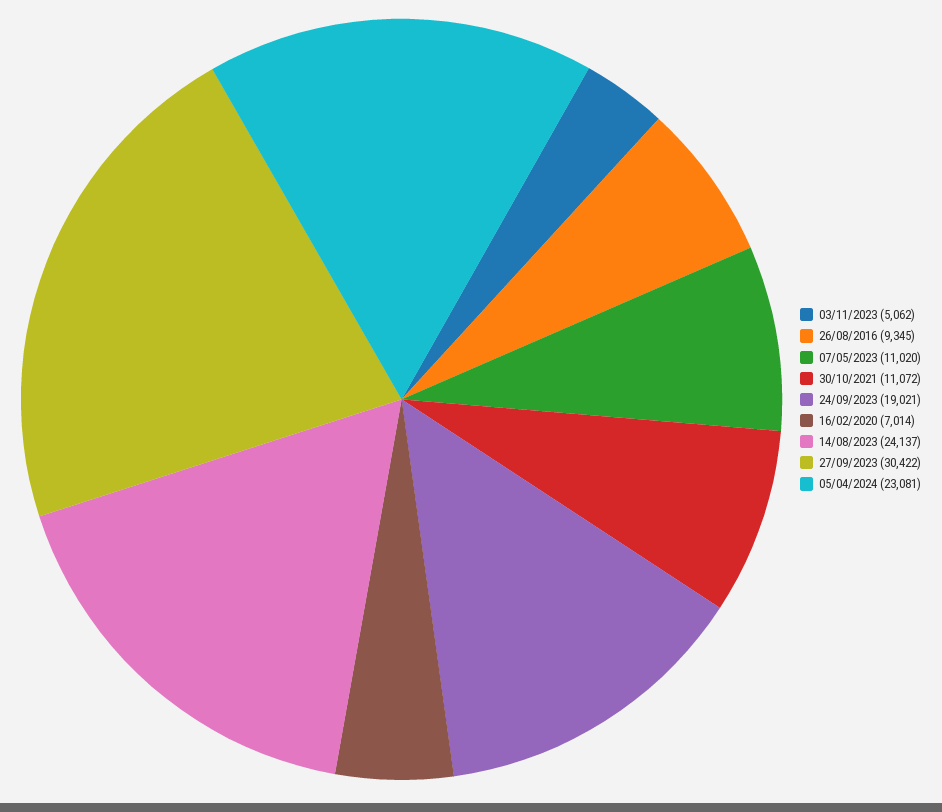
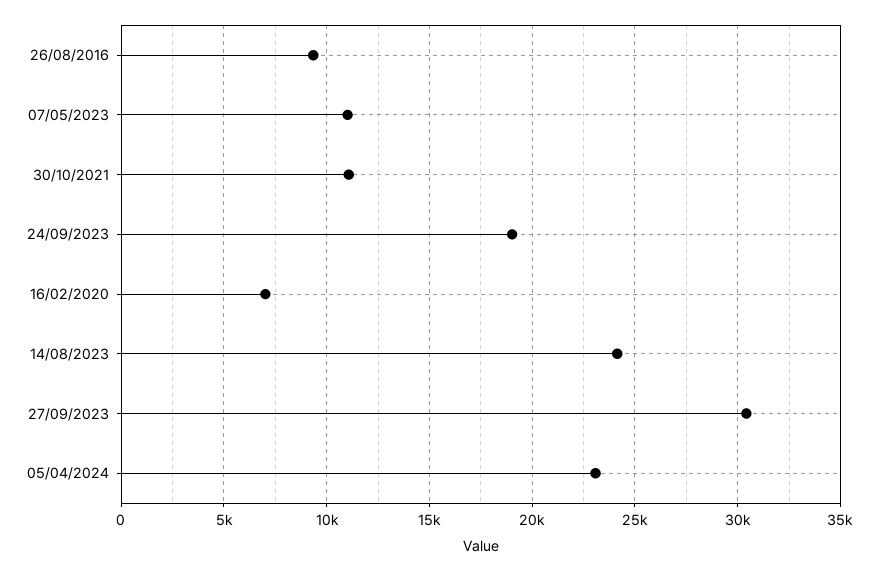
03/11/2023: 5062 -> none

